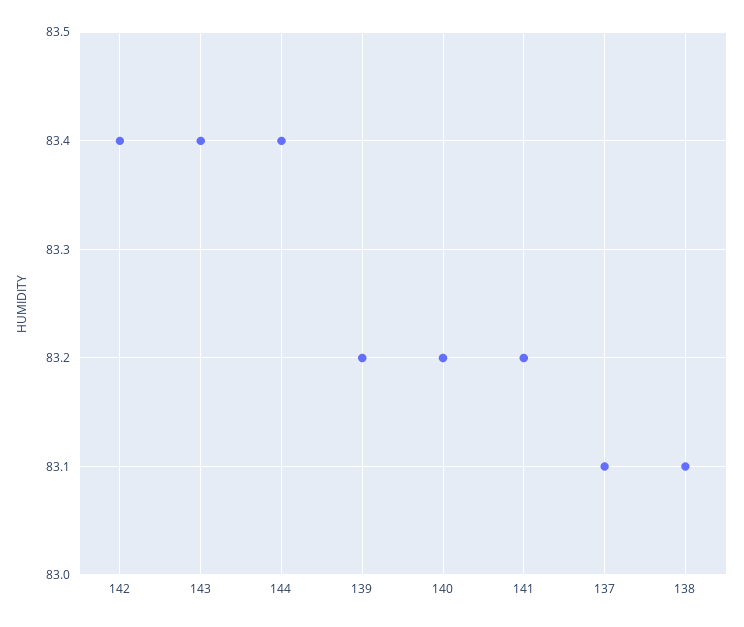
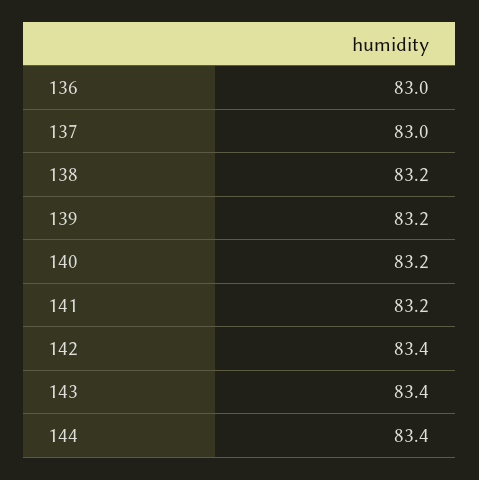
137: 83.1 -> 83
138: 83.1 -> 83.2
136: none -> 83

